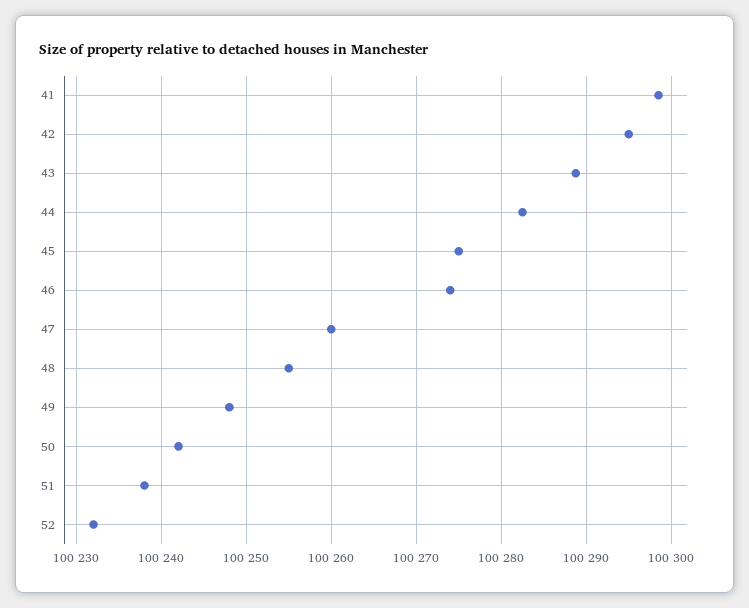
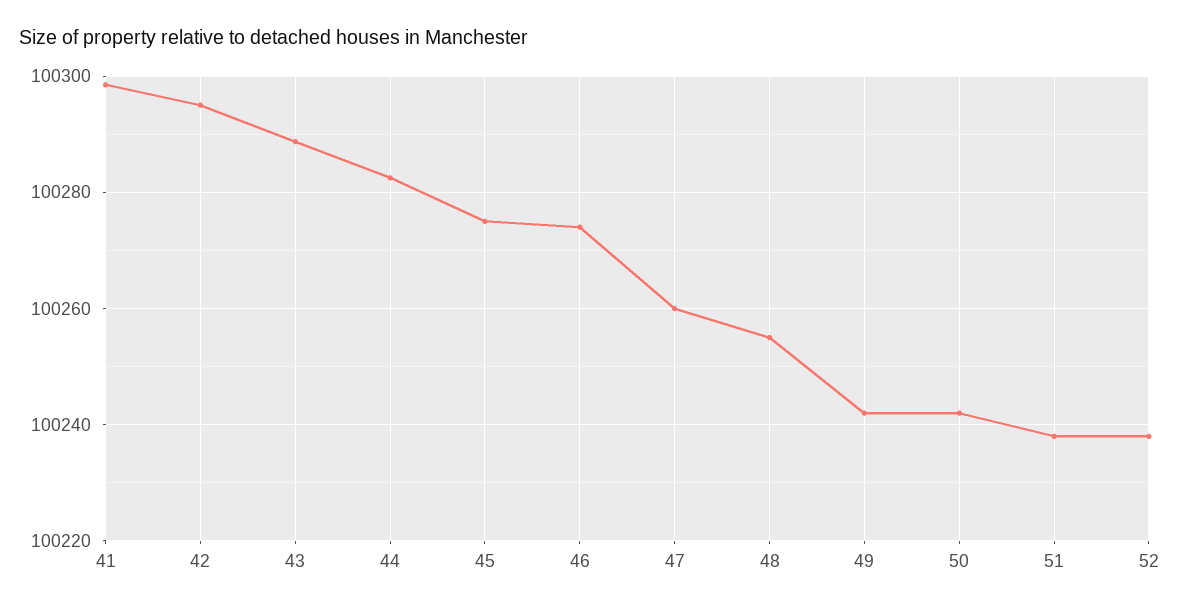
49: 100248 -> 100242
52: 100232 -> 100238

